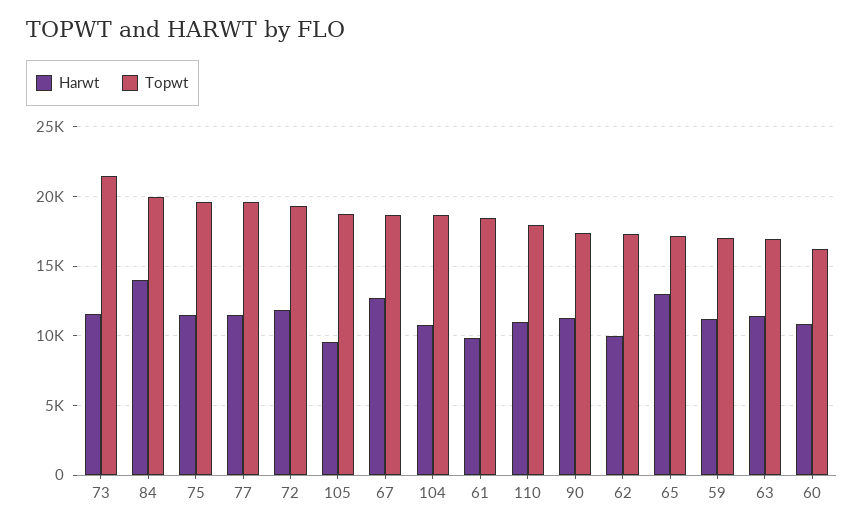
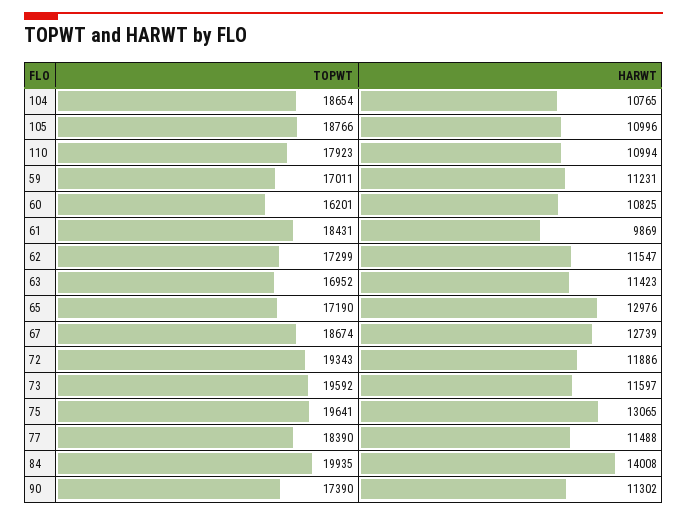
Topwt, 73: 21500 -> 19592
Harwt, 75: 11500 -> 13065
Topwt, 77: 19500 -> 18390
Harwt, 105: 9500 -> 10996
Harwt, 62: 10000 -> 11547

